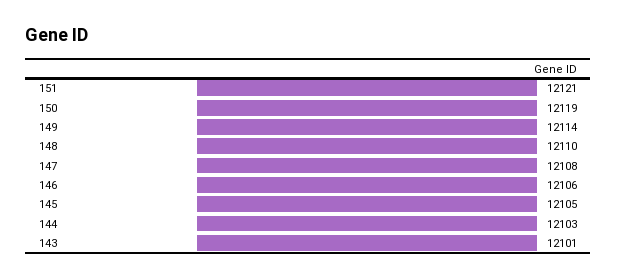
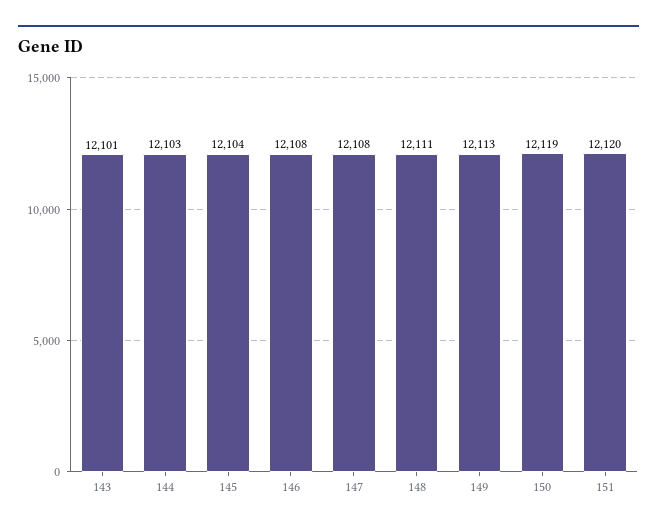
151: 12121 -> 12120
149: 12114 -> 12113
148: 12110 -> 12111
146: 12106 -> 12108
145: 12105 -> 12104

